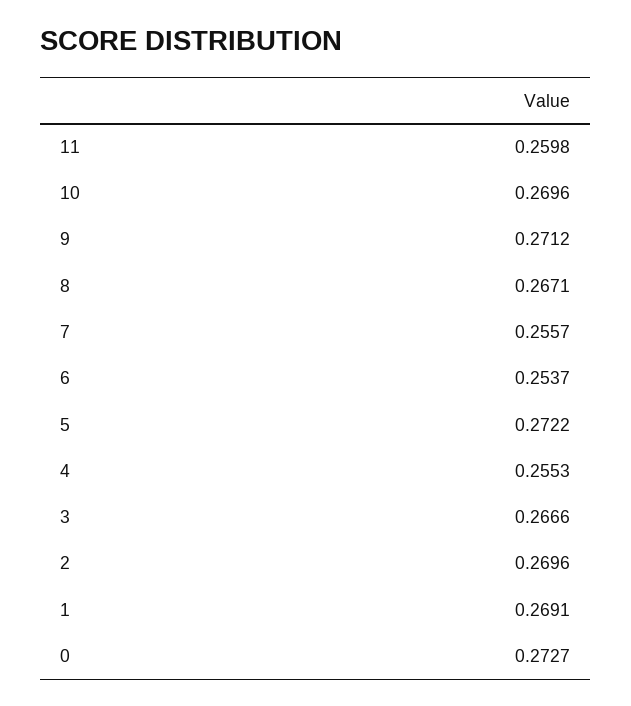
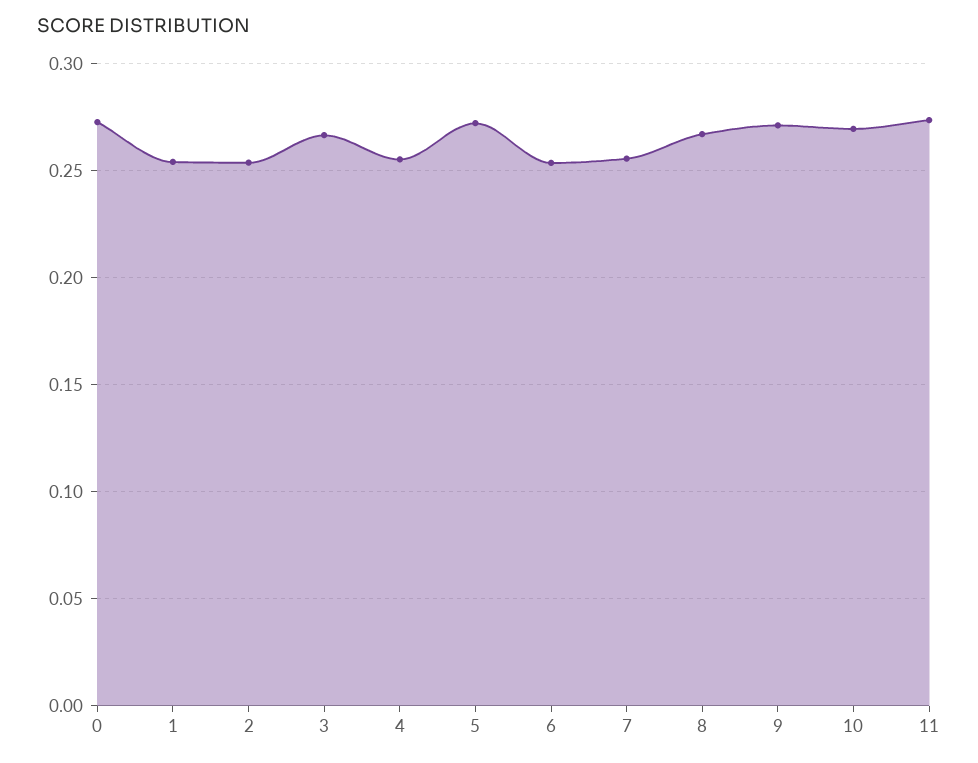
11: 0.2598 -> 0.275
2: 0.2696 -> 0.255
1: 0.2691 -> 0.255

